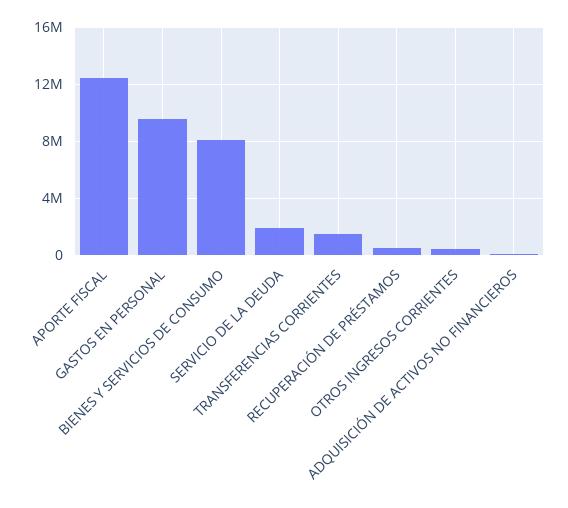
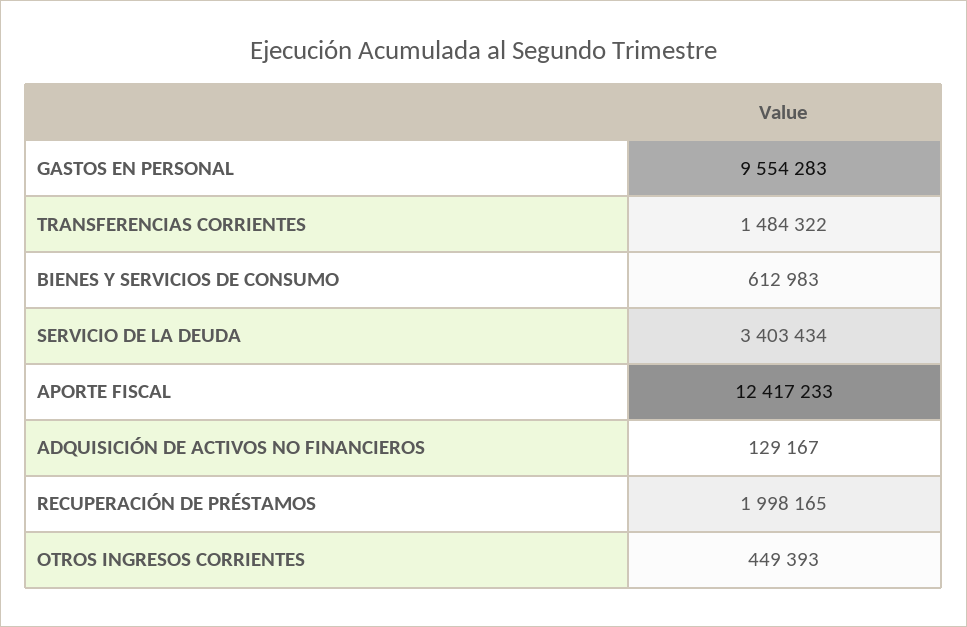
BIENES Y SERVICIOS DE CONSUMO: 8000000 -> 612983
SERVICIO DE LA DEUDA: 2000000 -> 3403434
RECUPERACIÓN DE PRÉSTAMOS: 500000 -> 1998165

